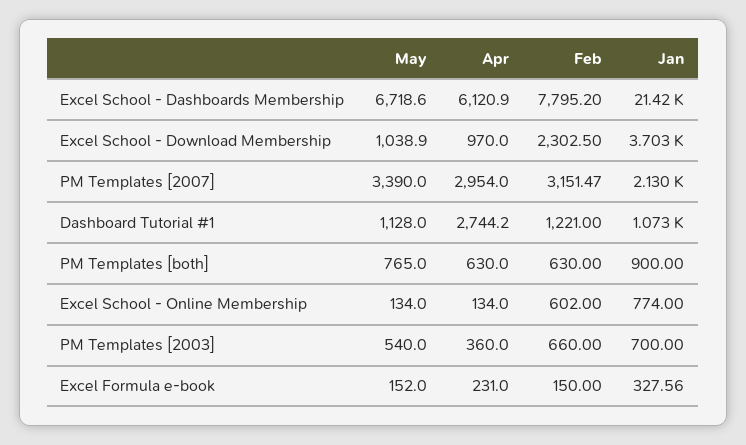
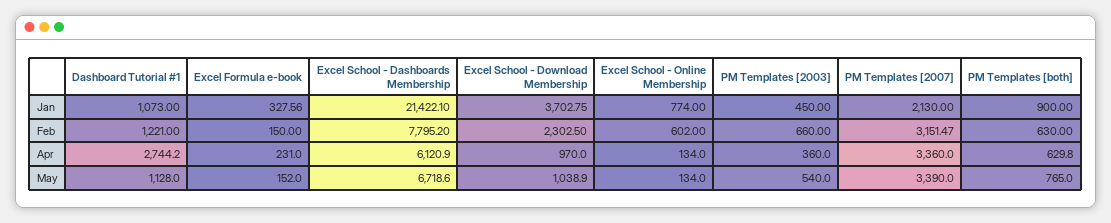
Apr, PM Templates [2007]: 2954 -> 3360
Apr, PM Templates [both]: 630 -> 629.8
Jan, PM Templates [2003]: 700 -> 450

